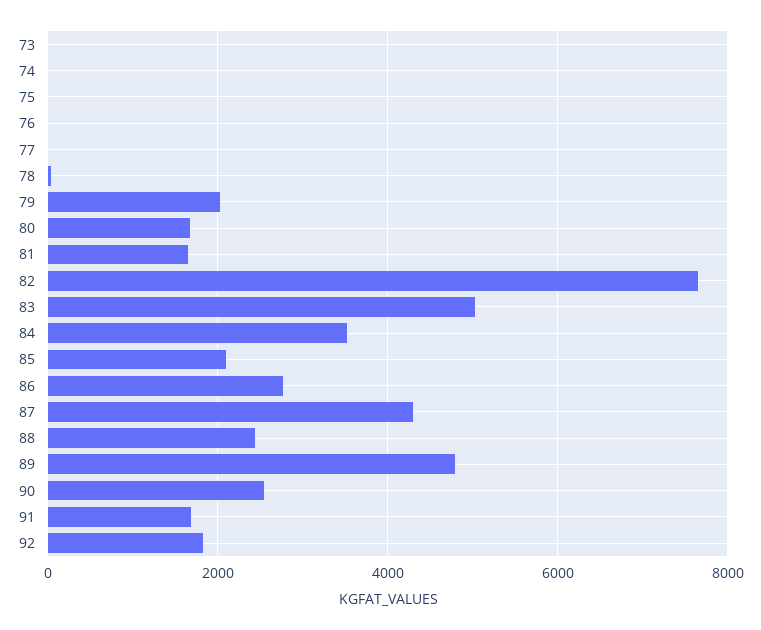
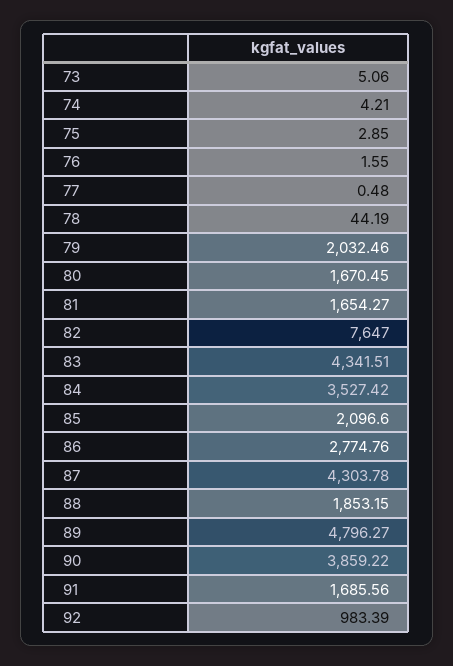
83: 5000 -> 4341.51
88: 2400 -> 1853.15
90: 2600 -> 3859.22
92: 1800 -> 983.39

